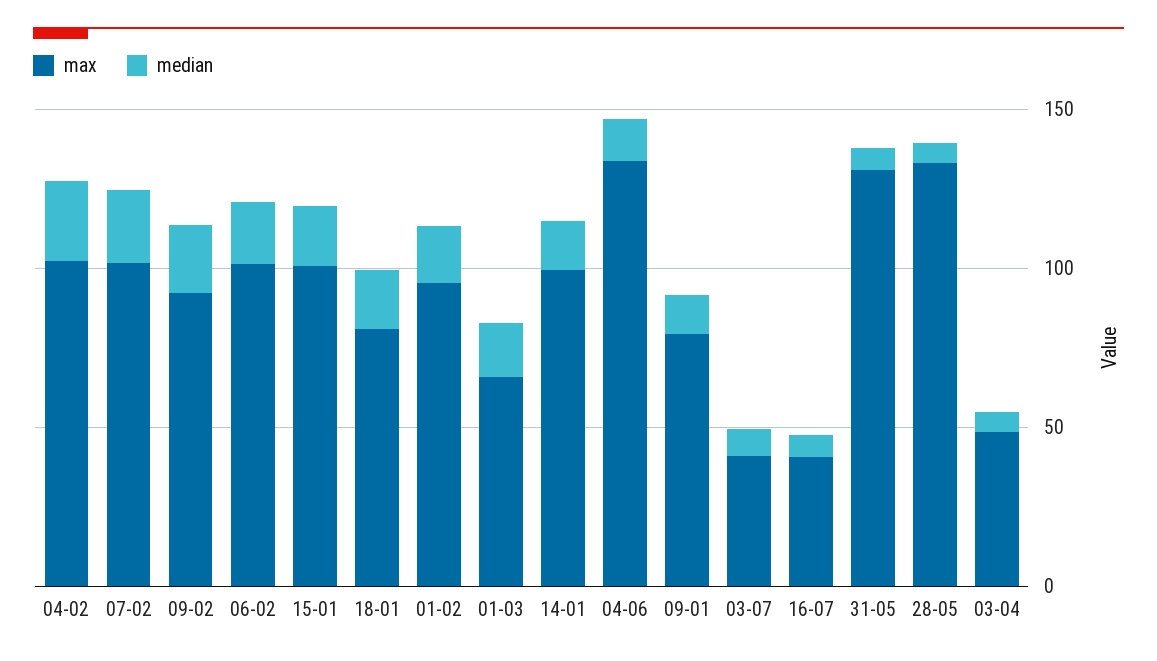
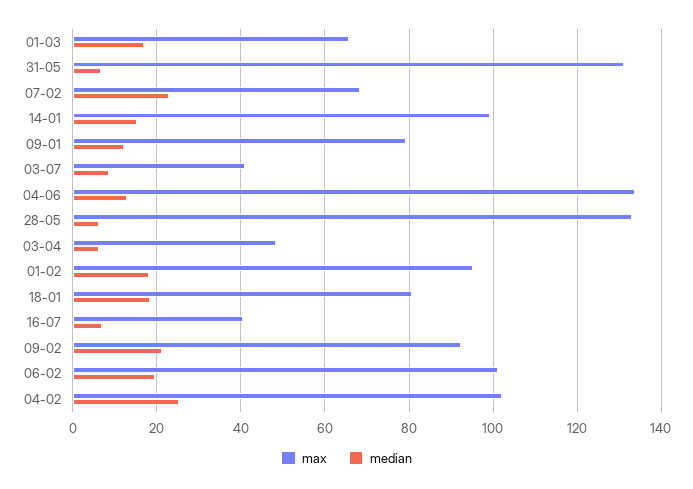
max, 07-02: 100 -> 68
max, 15-01: 100 -> none
median, 15-01: 20 -> none

